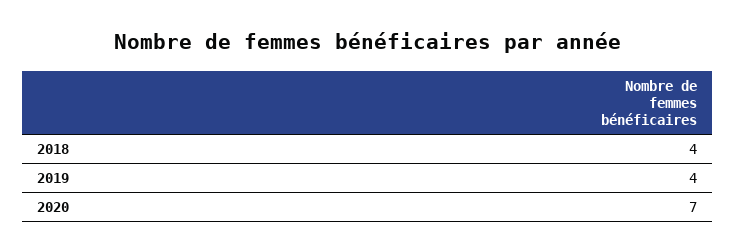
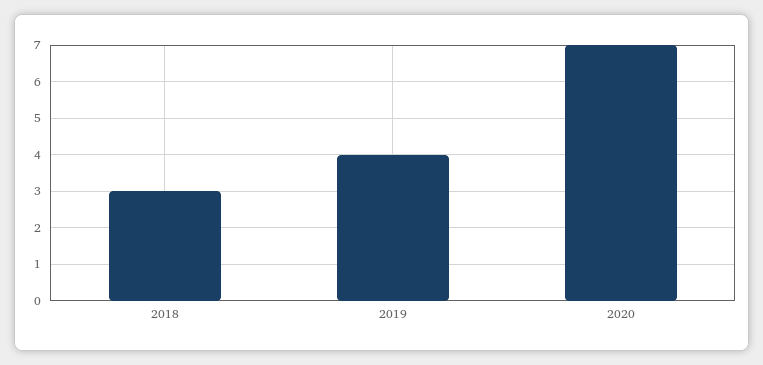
2018: 4 -> 3

